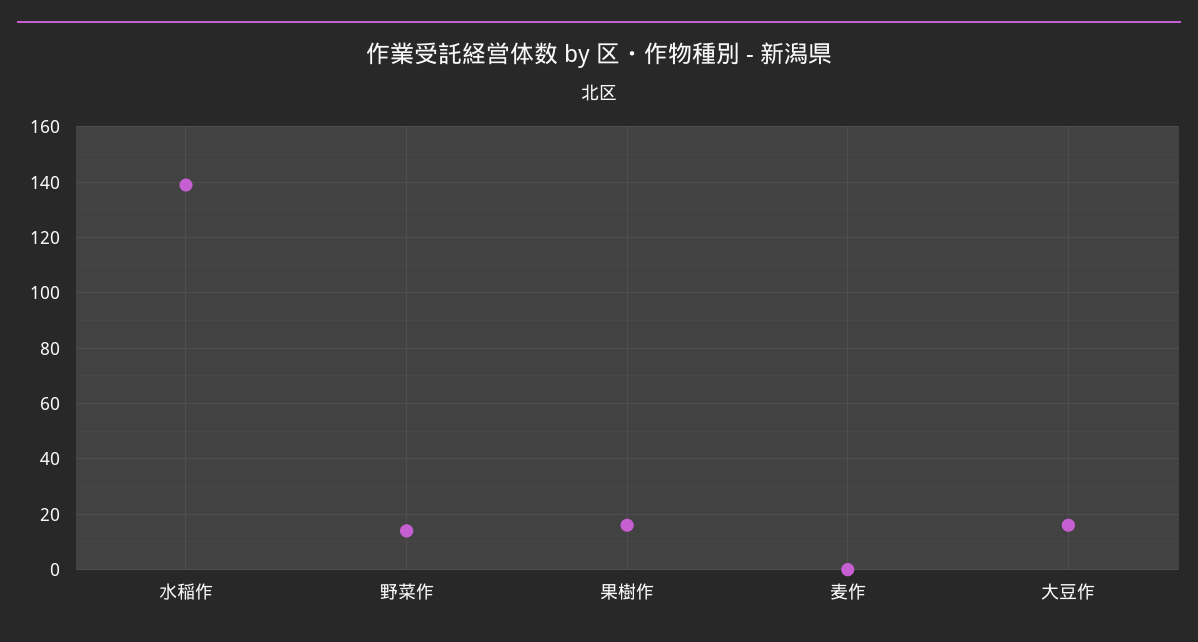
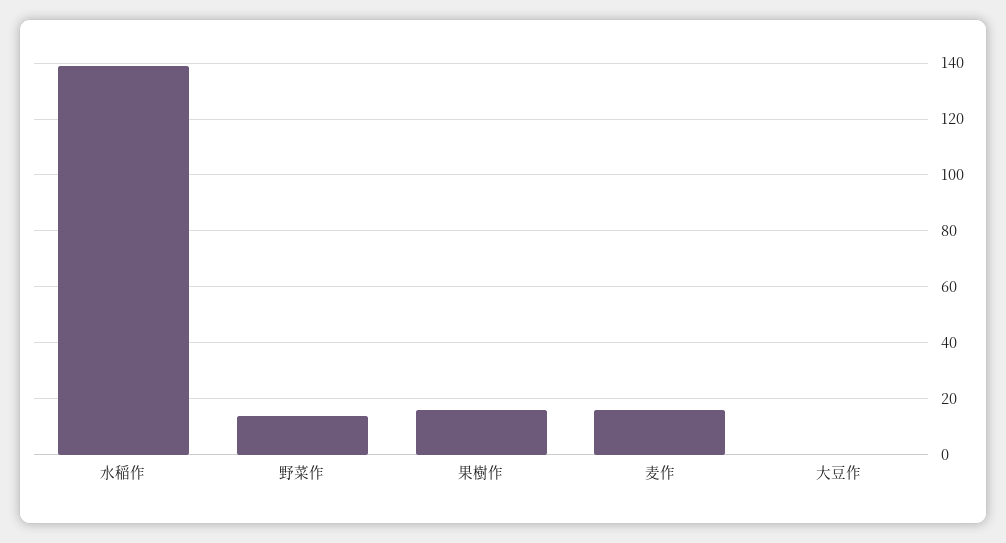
麦作: 0 -> 15
大豆作: 15 -> 0

